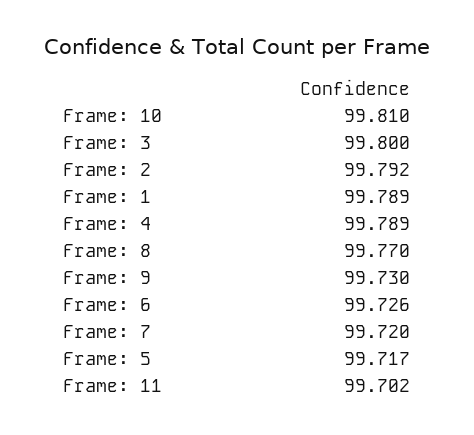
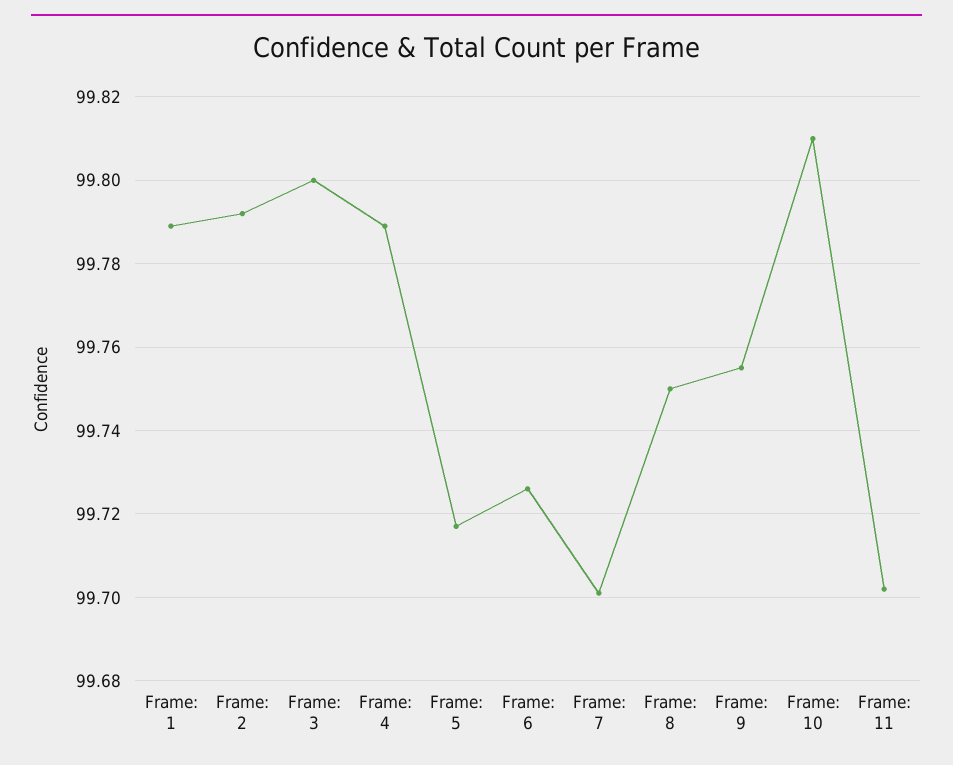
Frame: 8: 99.77 -> 99.75
Frame: 9: 99.73 -> 99.755
Frame: 7: 99.72 -> 99.7

